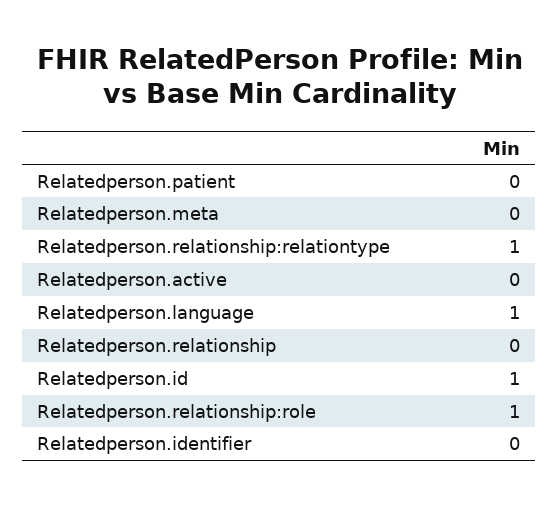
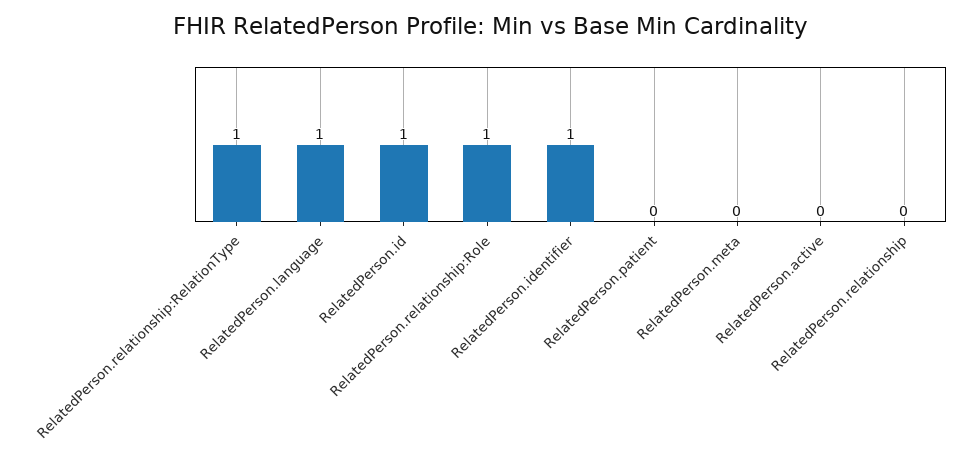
Relatedperson.identifier: 0 -> 1

